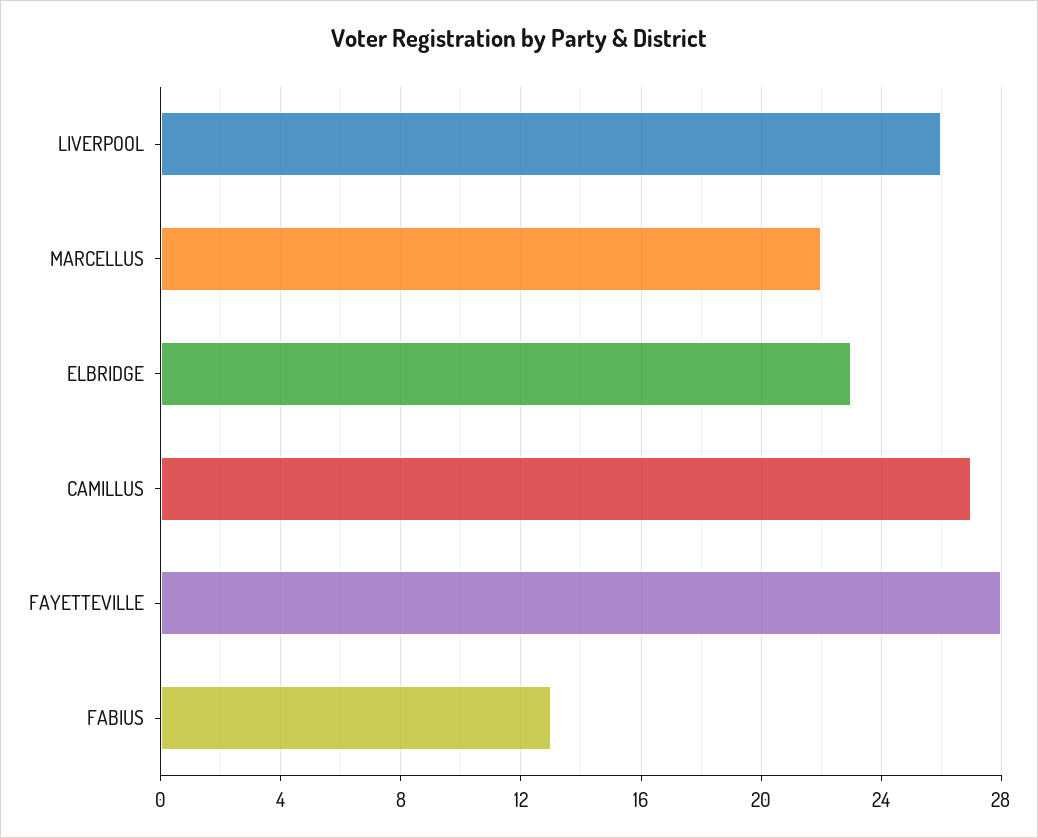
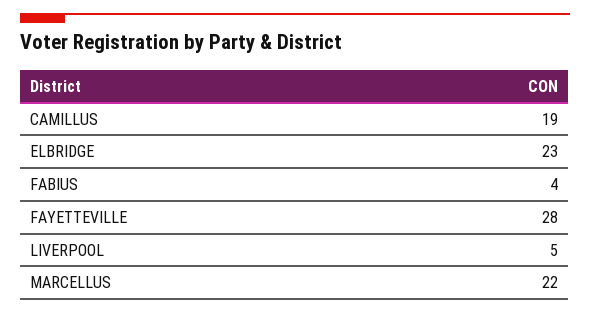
LIVERPOOL: 26 -> 5
CAMILLUS: 27 -> 19
FABIUS: 13 -> 4

